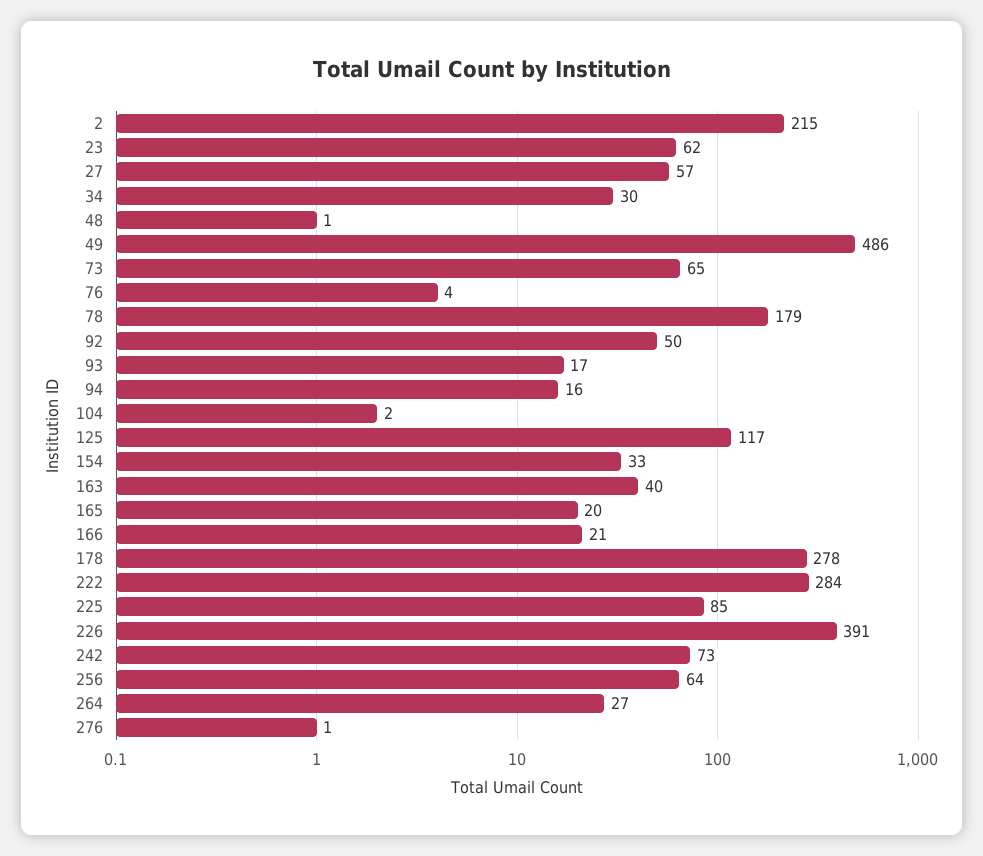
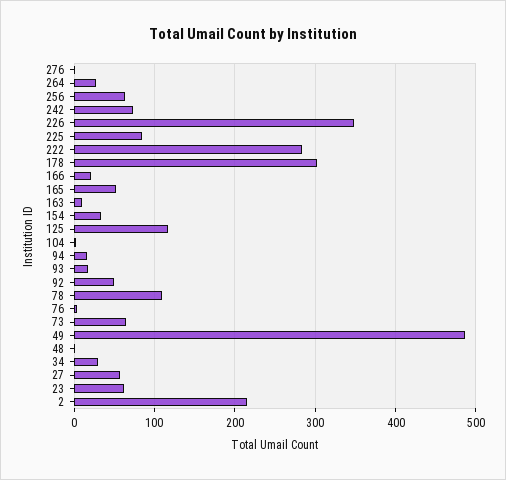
78: 179 -> 110
163: 40 -> 10
165: 20 -> 50
178: 278 -> 300
226: 391 -> 350

